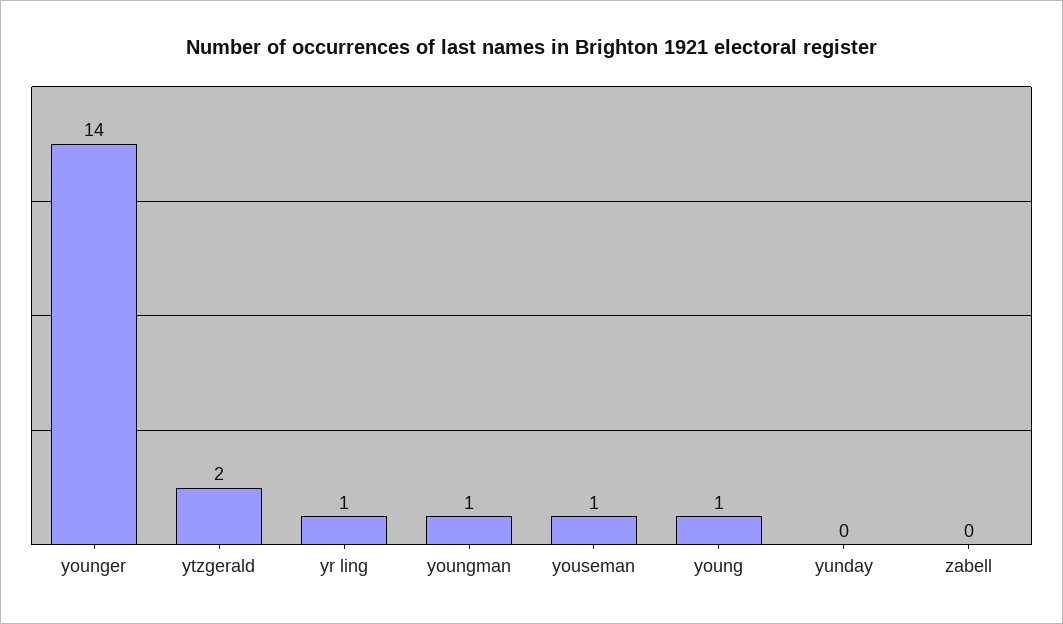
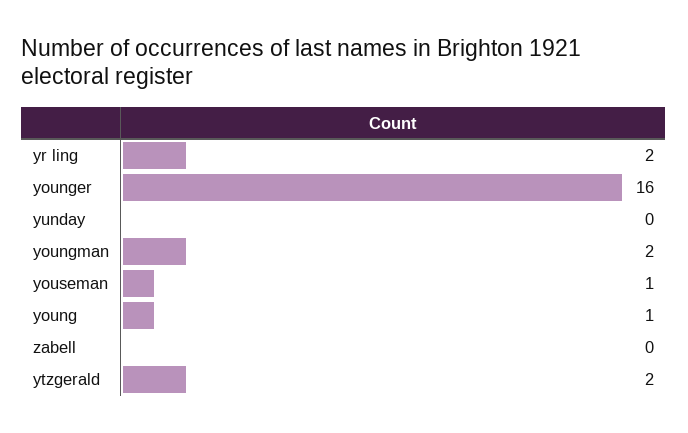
younger: 14 -> 16
yr ling: 1 -> 2
youngman: 1 -> 2

